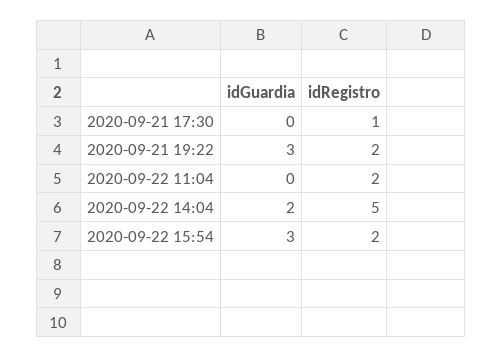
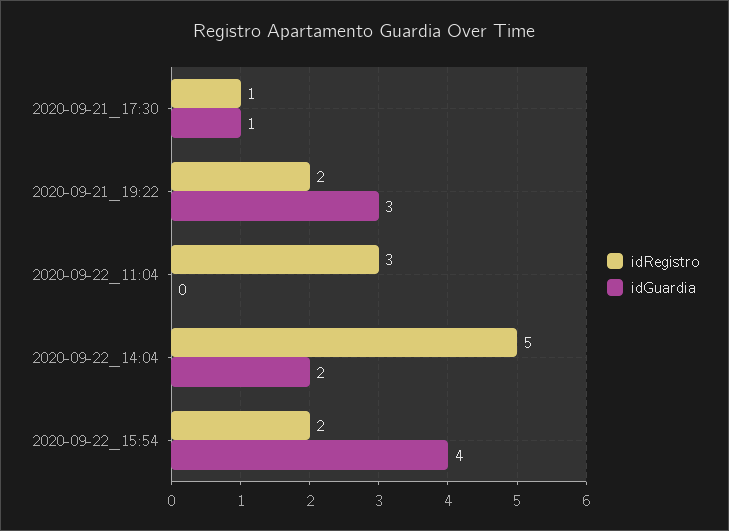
idGuardia, 2020-09-21 17:30: 0 -> 1
idRegistro, 2020-09-22 11:04: 2 -> 3
idGuardia, 2020-09-22 15:54: 3 -> 4

